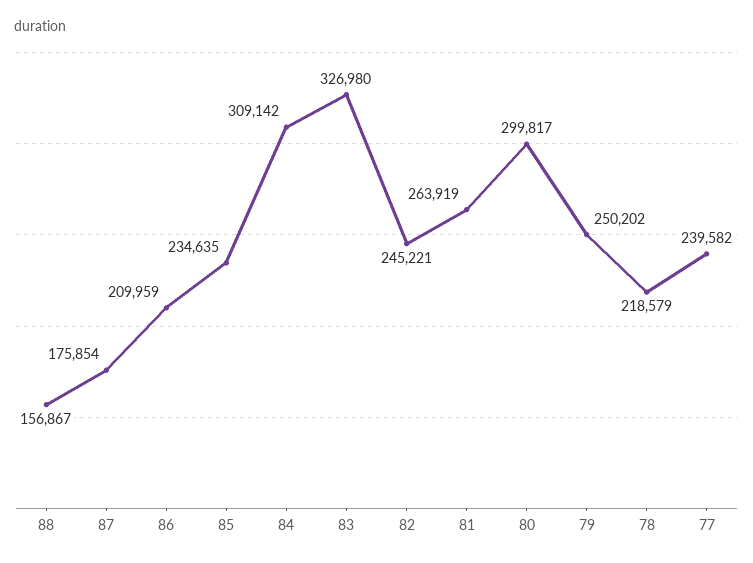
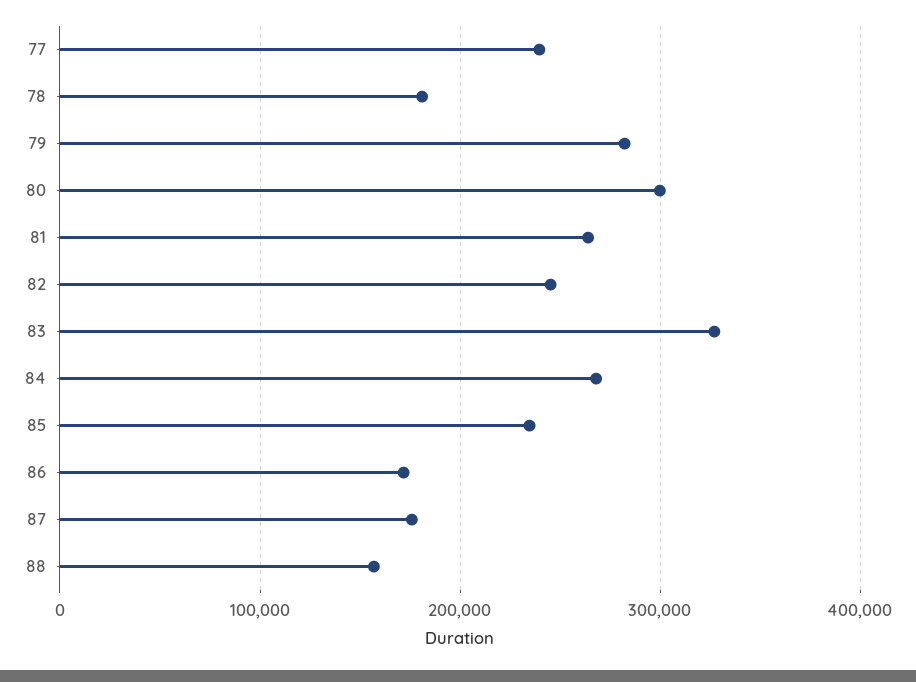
86: 209959 -> 170000
84: 309142 -> 270000
79: 250202 -> 280000
78: 218579 -> 180000

